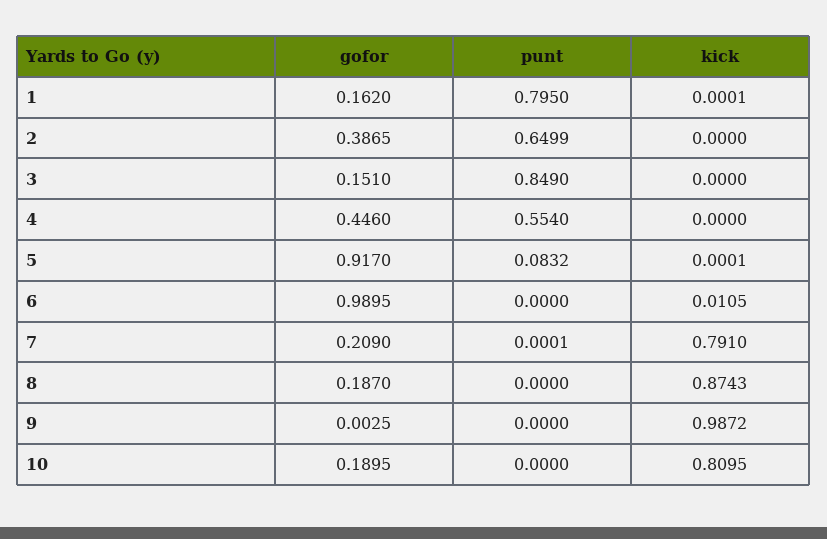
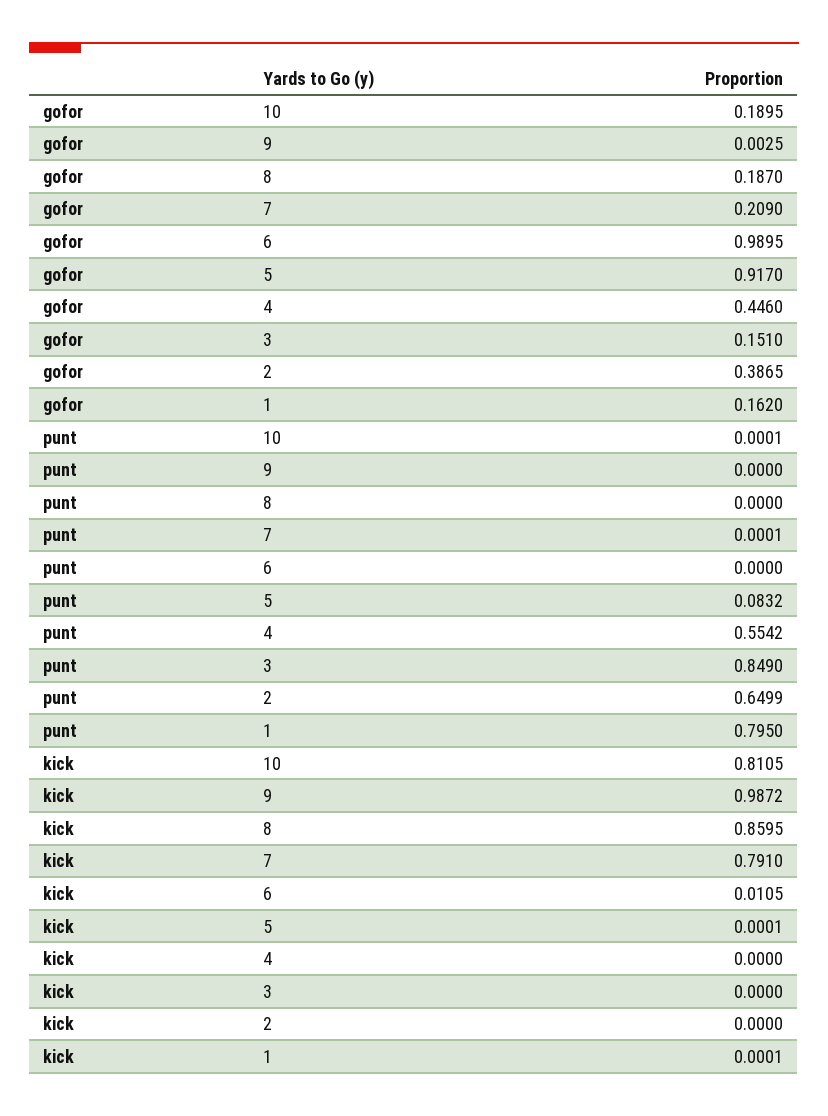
punt, 4: 0.554 -> 0.5542
kick, 8: 0.8743 -> 0.8595
punt, 10: 0 -> 0.0001
kick, 10: 0.8095 -> 0.8105

